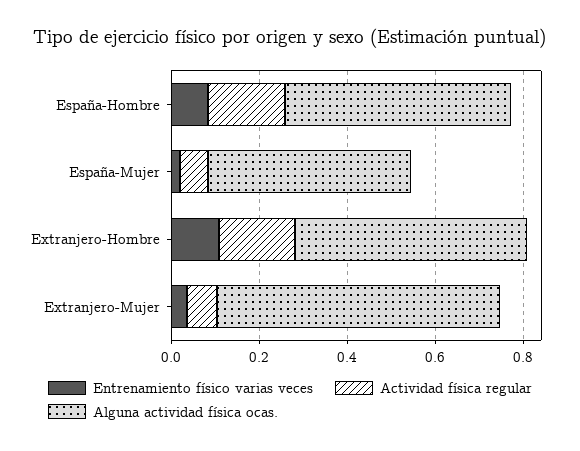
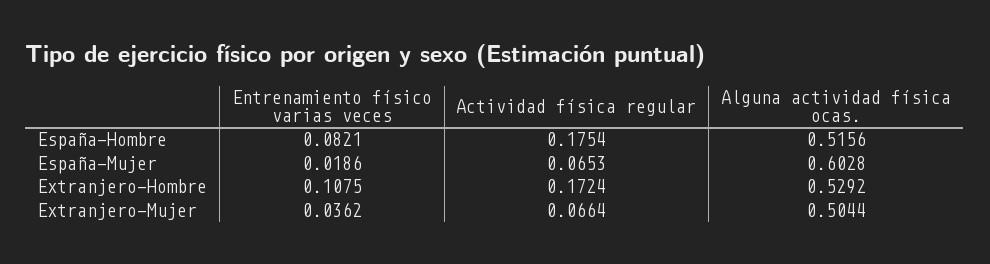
Alguna actividad física ocas., España-Mujer: 0.45 -> 0.6028
Alguna actividad física ocas., Extranjero-Mujer: 0.65 -> 0.5044

